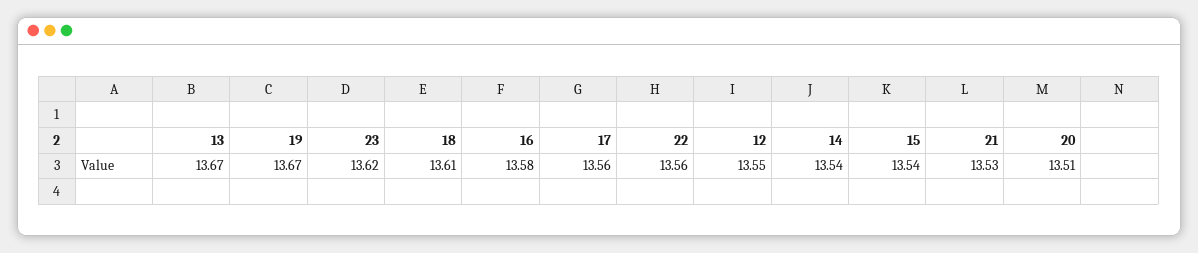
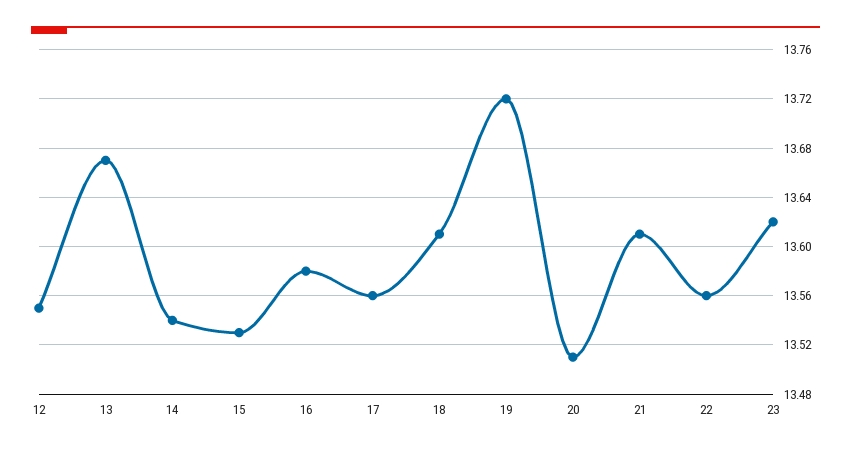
19: 13.67 -> 13.72
15: 13.54 -> 13.53
21: 13.53 -> 13.61

